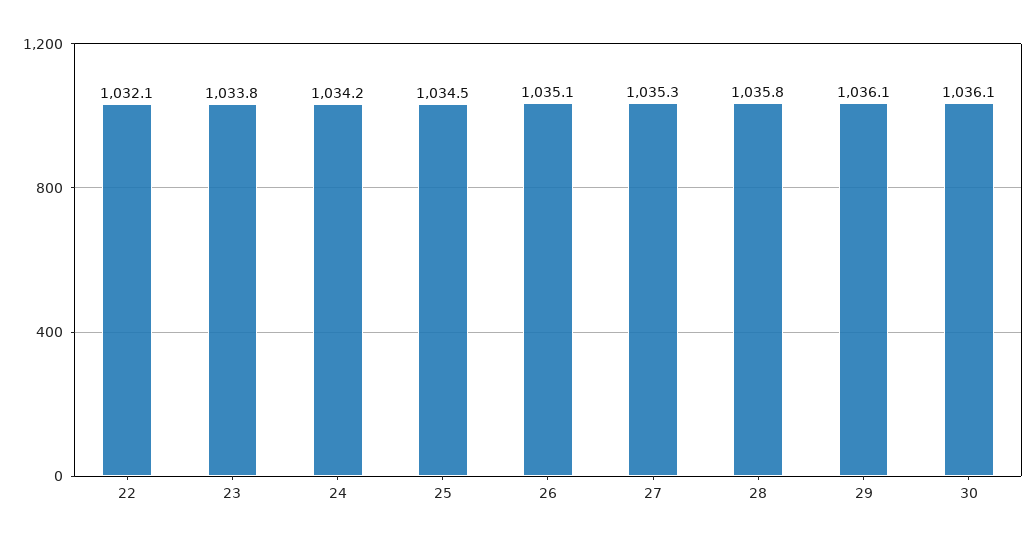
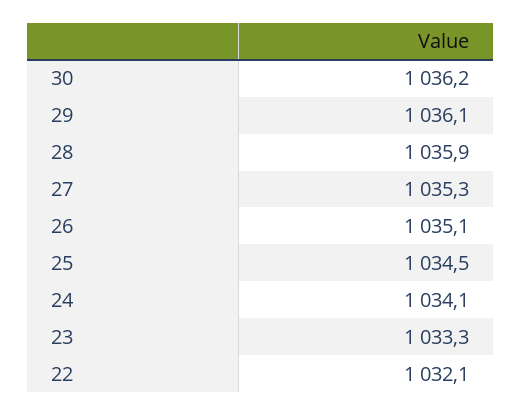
23: 1033.8 -> 1033.3
24: 1034.2 -> 1034.1
28: 1035.8 -> 1035.9
30: 1036.1 -> 1036.2

